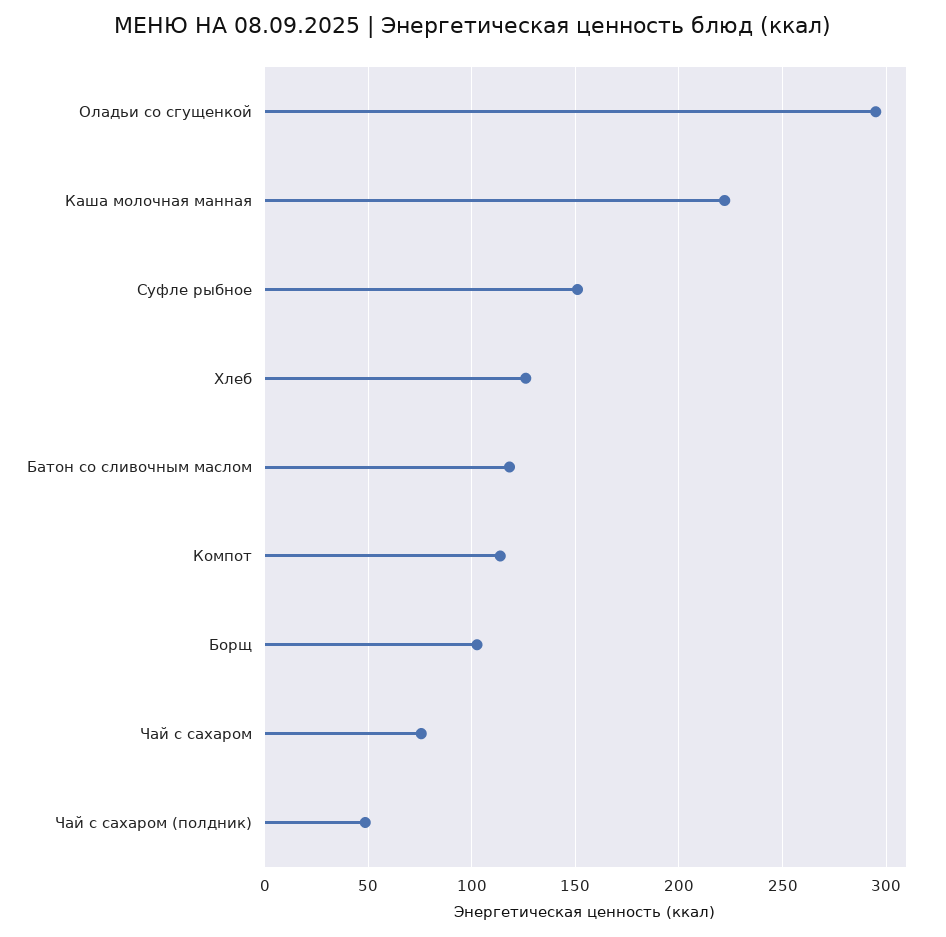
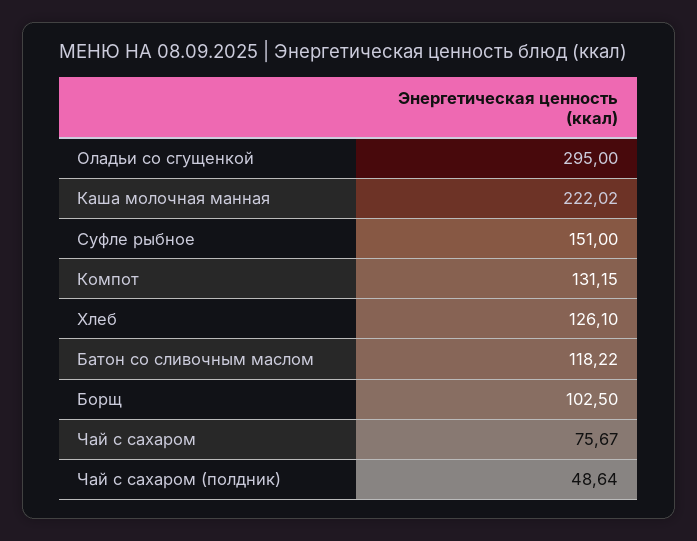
Компот: 115 -> 131.15

